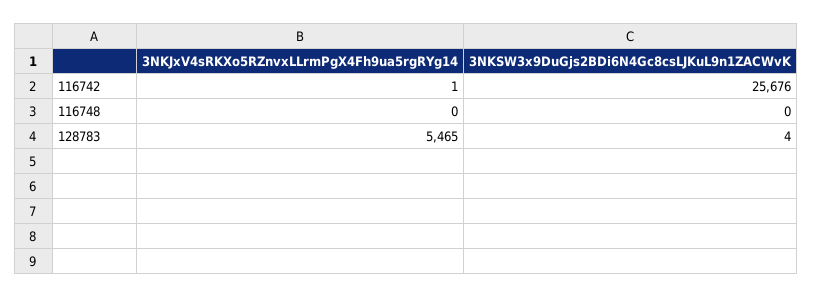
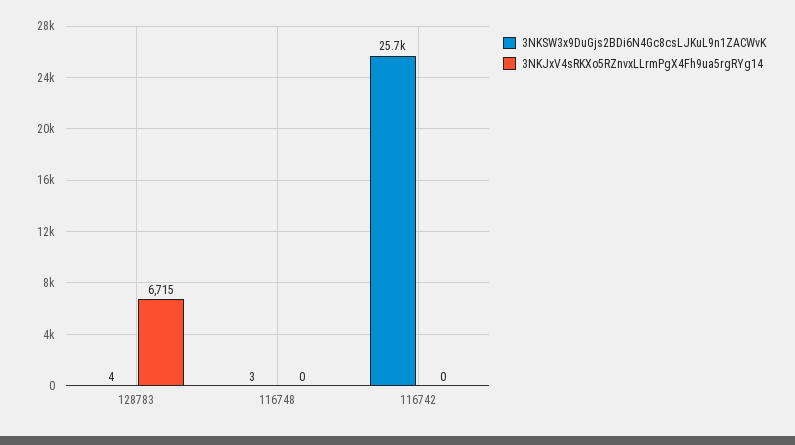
3NKJxV4sRKXo5RZnvxLLrmPgX4Fh9ua5rgRYg14, 116742: 1 -> 0
3NKSW3x9DuGjs2BDi6N4Gc8csLJKuL9n1ZACWvK, 116748: 0 -> 3
3NKJxV4sRKXo5RZnvxLLrmPgX4Fh9ua5rgRYg14, 128783: 5465 -> 6715

